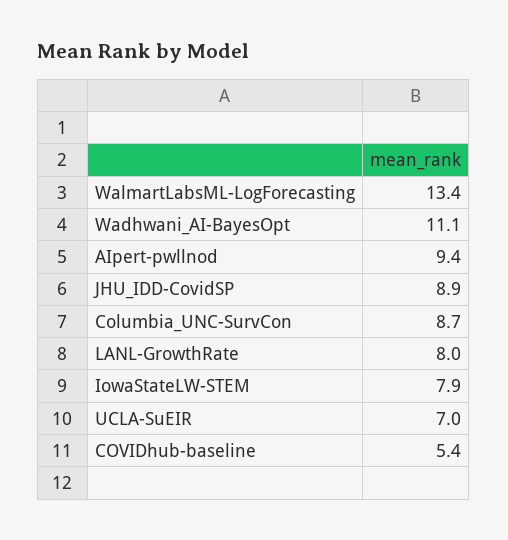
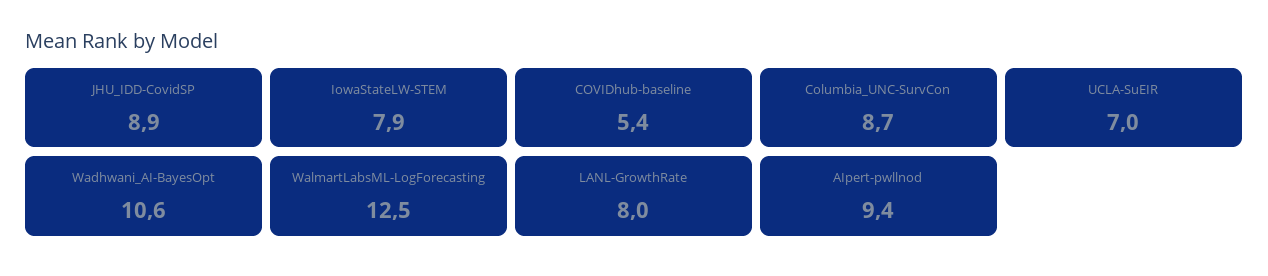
WalmartLabsML-LogForecasting: 13.4 -> 12.5
Wadhwani_AI-BayesOpt: 11.1 -> 10.6

